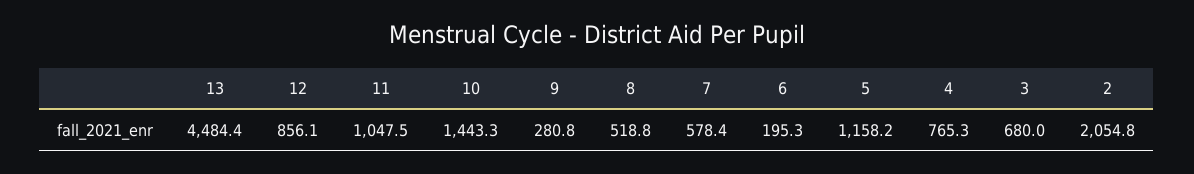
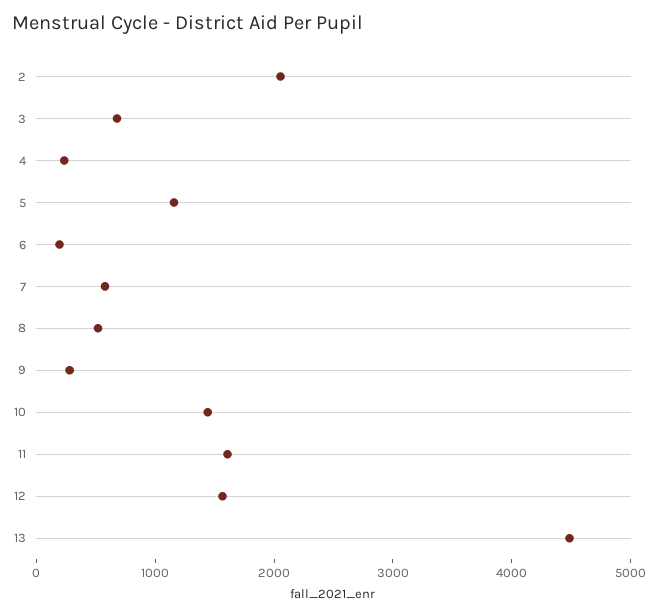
12: 856.1 -> 1600
11: 1047.5 -> 1600
4: 765.3 -> 200

